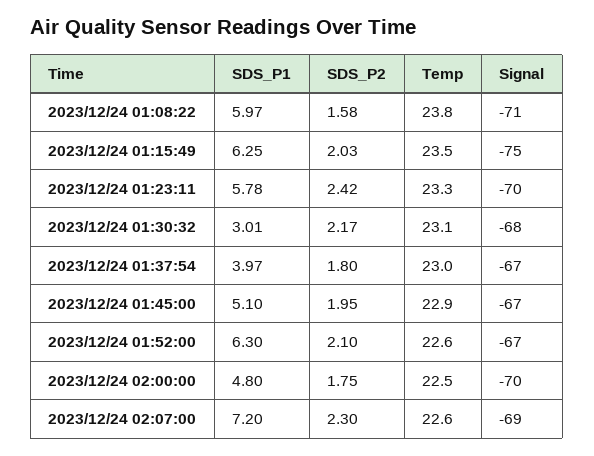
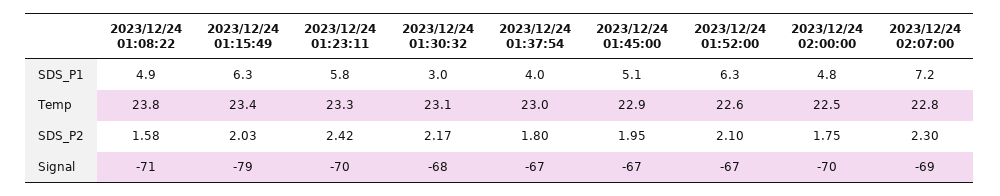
SDS_P1, 2023/12/24 01:08:22: 5.97 -> 4.9
Temp, 2023/12/24 01:15:49: 23.5 -> 23.4
Signal, 2023/12/24 01:15:49: -75 -> -79
Temp, 2023/12/24 02:07:00: 22.6 -> 22.8

